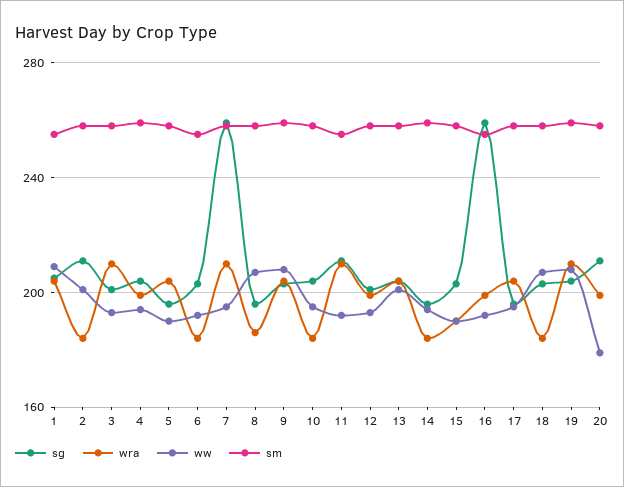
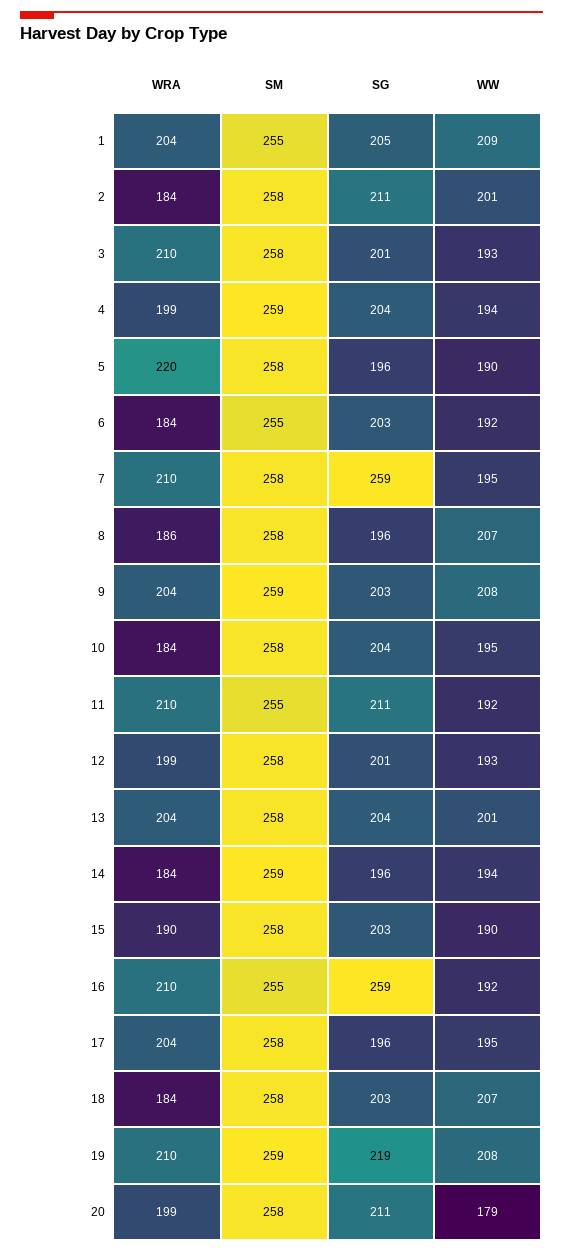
wra, 5: 205 -> 220
wra, 16: 200 -> 210
sg, 19: 205 -> 219

